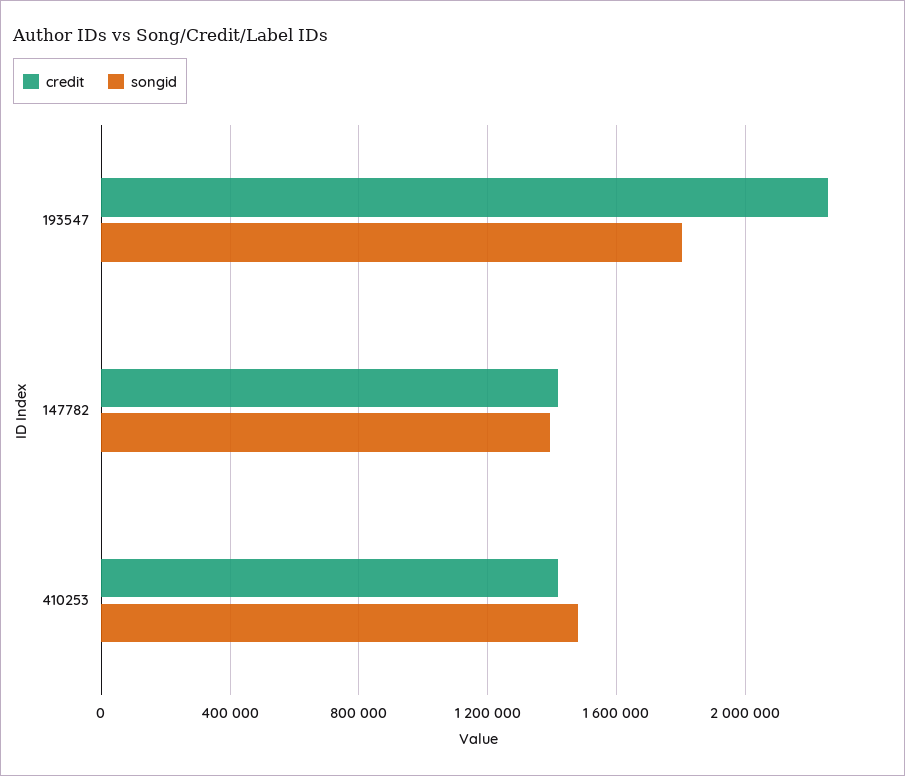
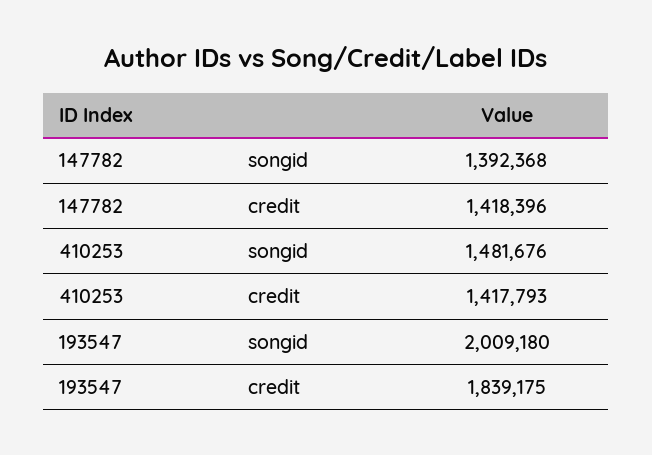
credit, 193547: 2250000 -> 1839175
songid, 193547: 1800000 -> 2009180

